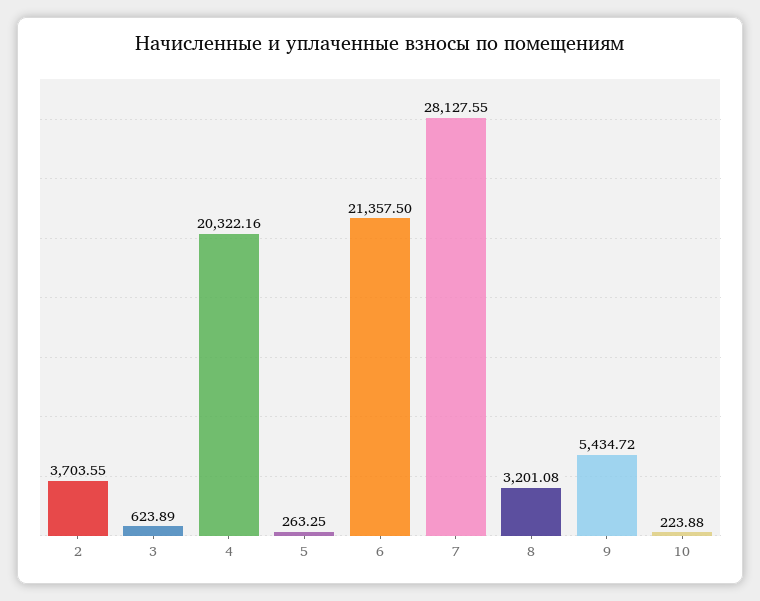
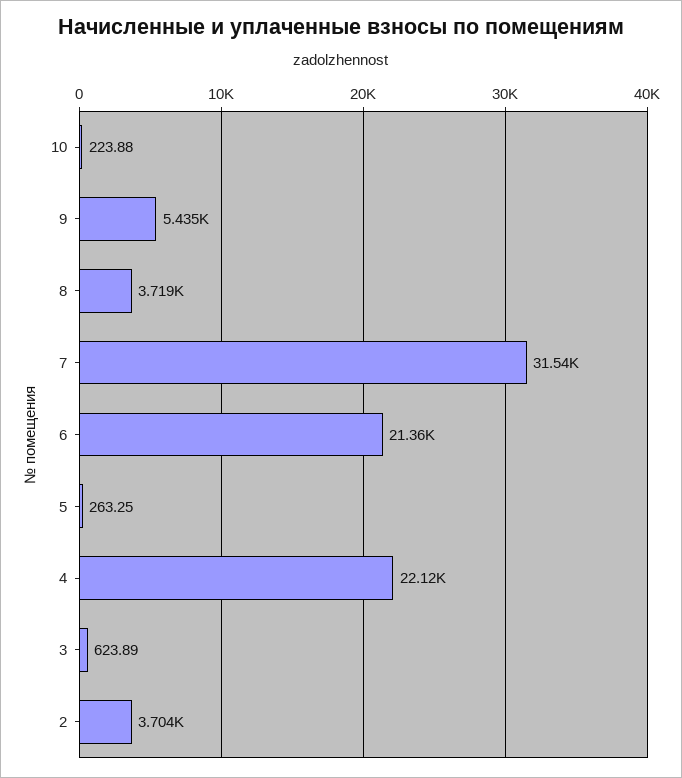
4: 20322.16 -> 22120
7: 28127.55 -> 31540
8: 3201.08 -> 3719

